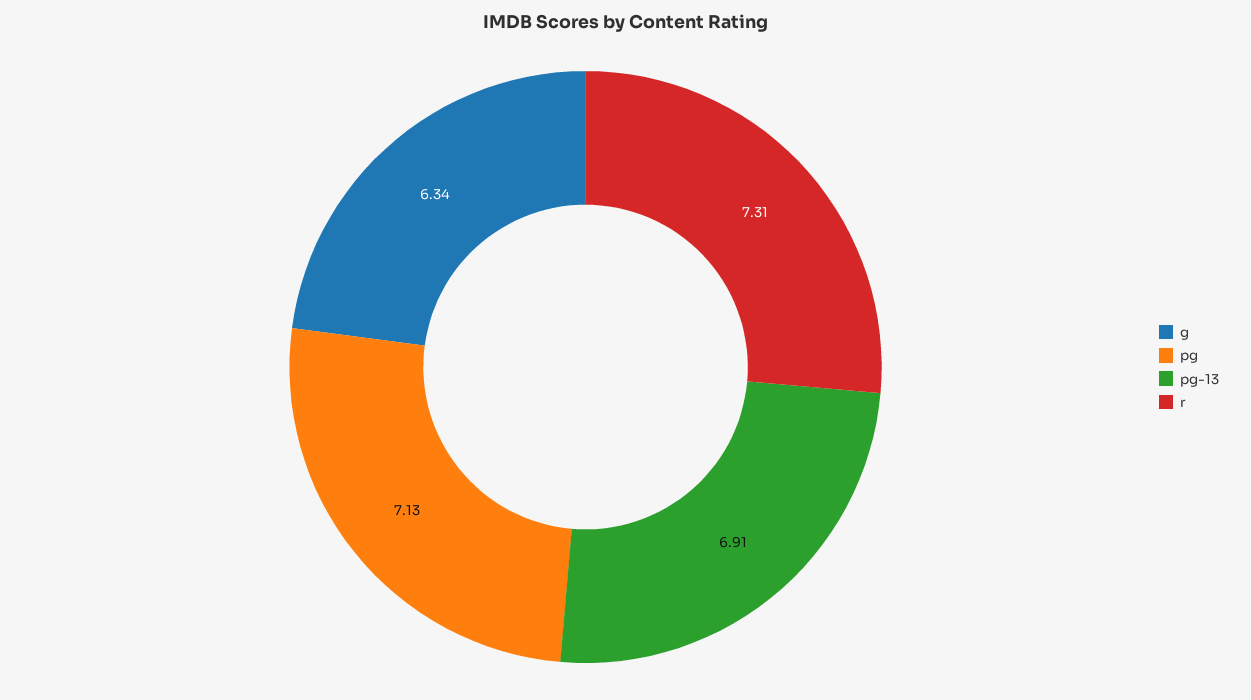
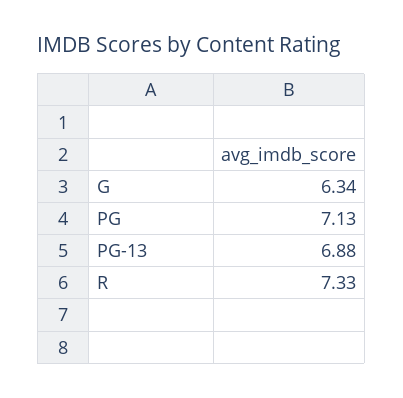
pg-13: 6.91 -> 6.88
r: 7.31 -> 7.33

